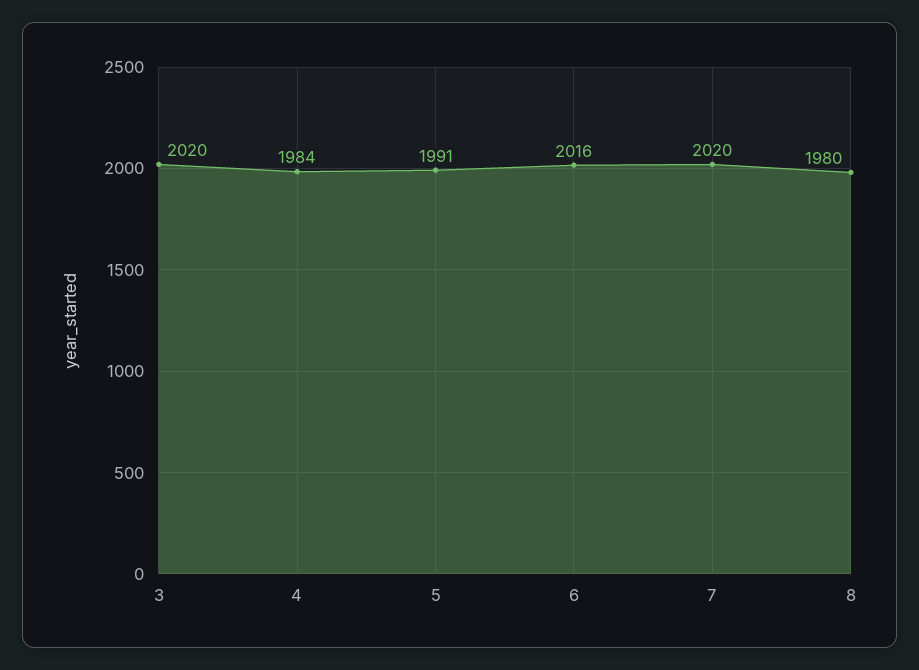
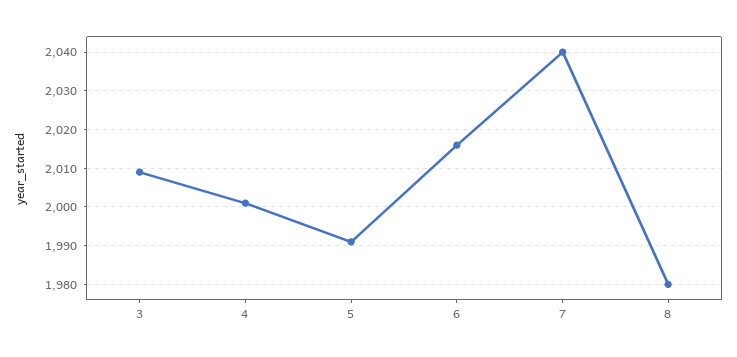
3: 2020 -> 2010
4: 1984 -> 2000
7: 2020 -> 2040

